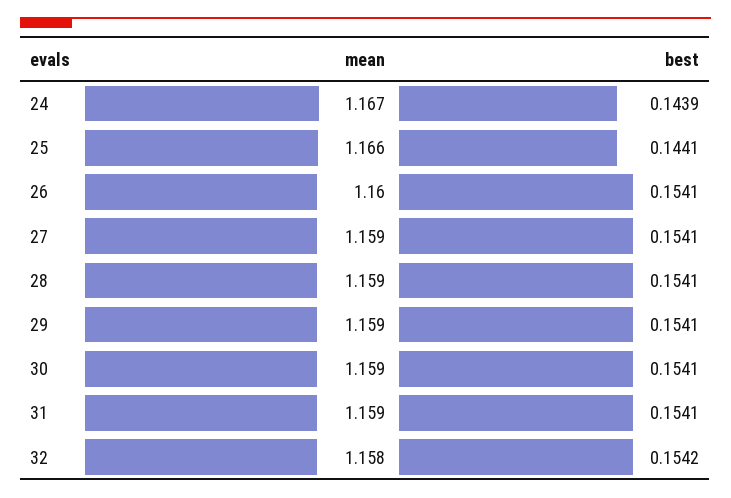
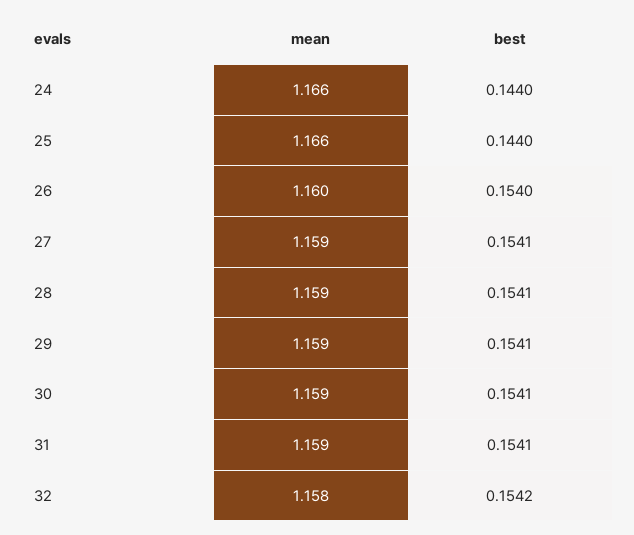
mean, 24: 1.167 -> 1.166
best, 24: 0.1439 -> 0.144
best, 25: 0.1441 -> 0.144
best, 26: 0.1541 -> 0.154

